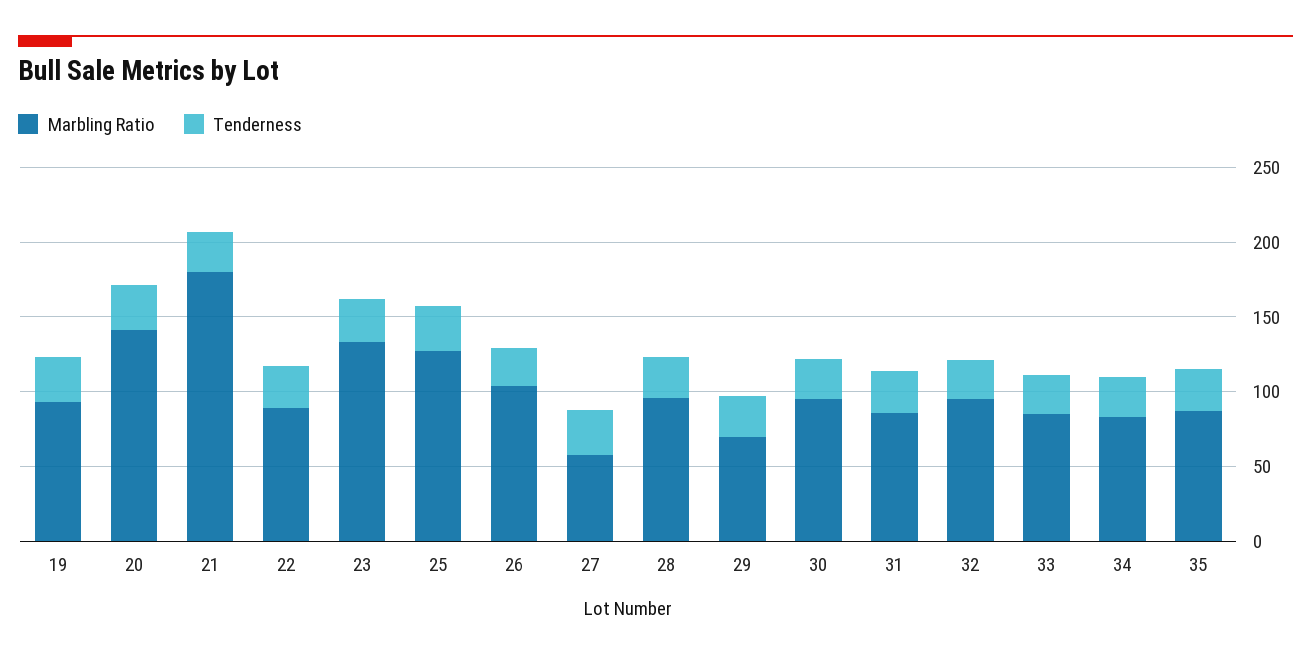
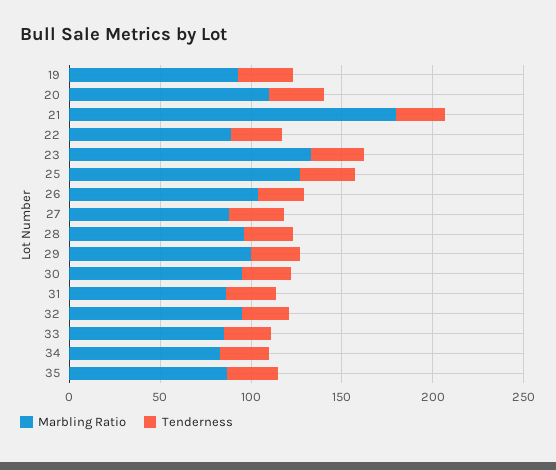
Marbling Ratio, 20: 140 -> 110
Marbling Ratio, 27: 60 -> 90
Marbling Ratio, 29: 70 -> 100

